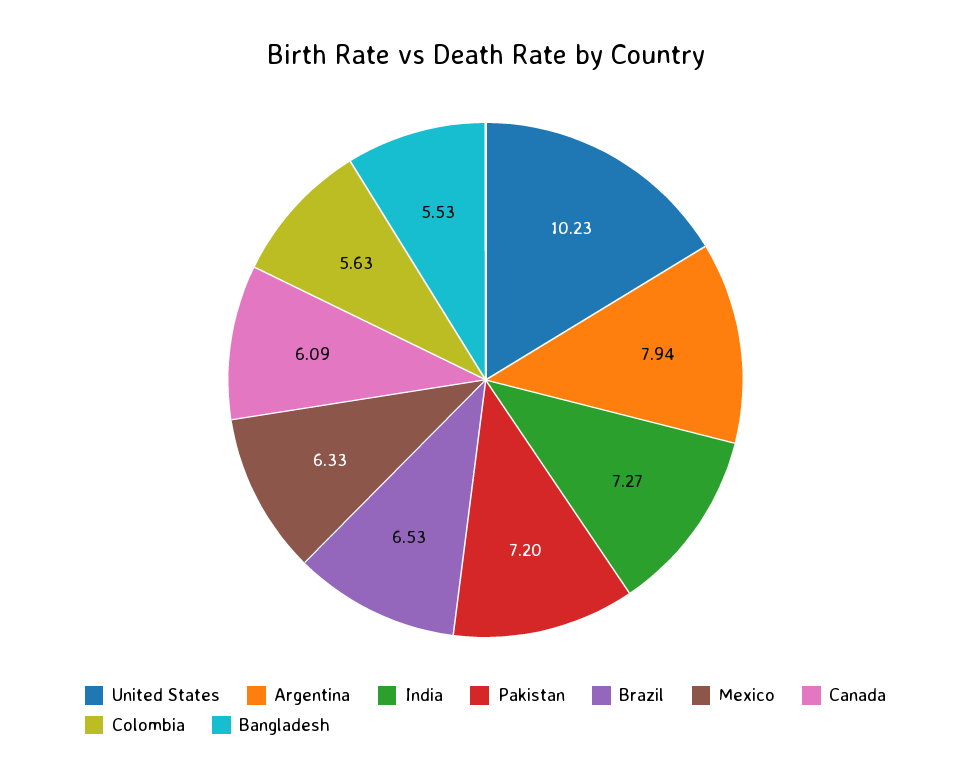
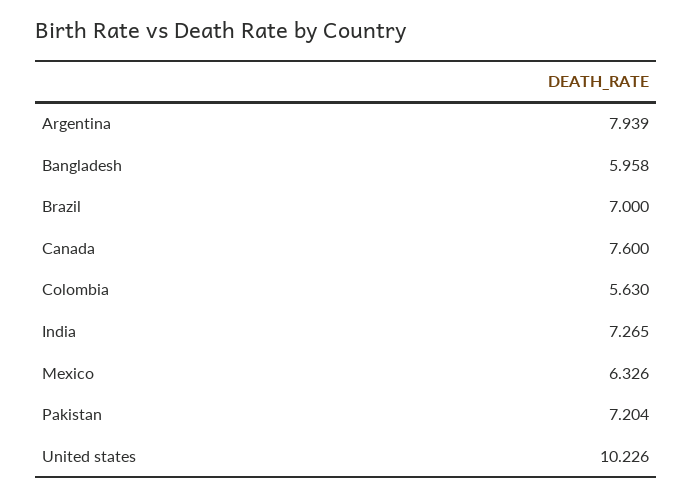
Brazil: 6.53 -> 7
Canada: 6.09 -> 7.6
Bangladesh: 5.53 -> 5.958

